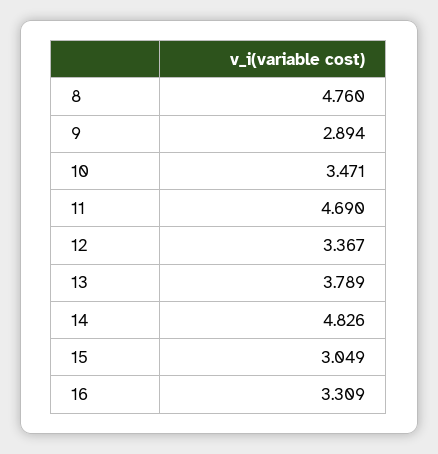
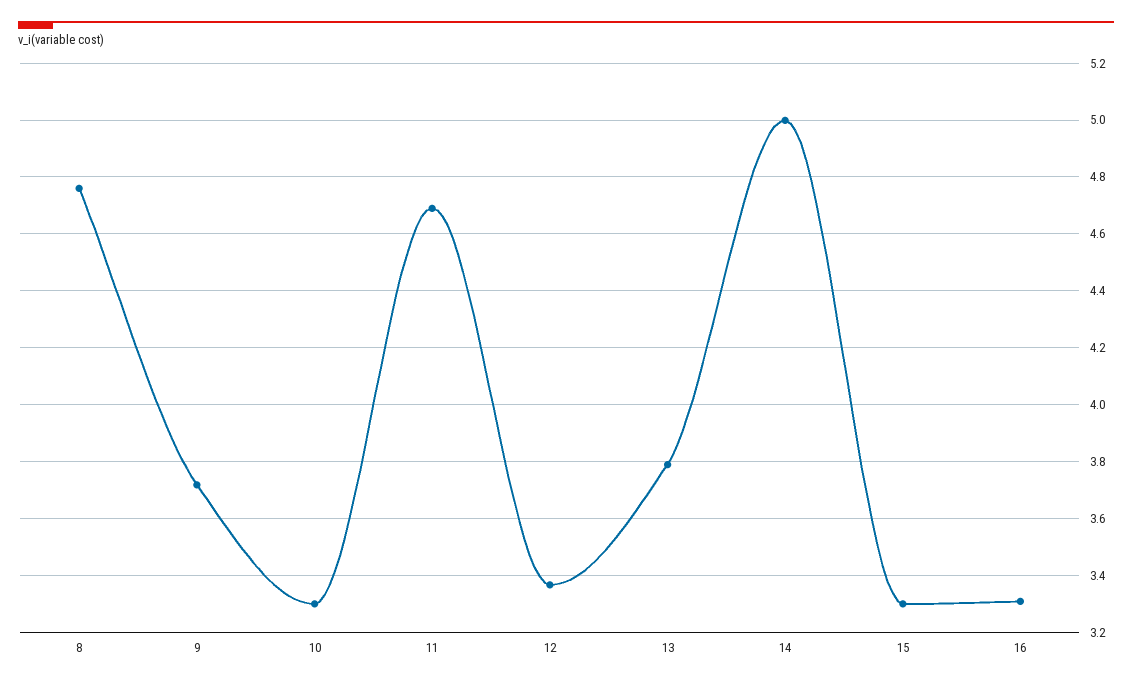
9: 2.894 -> 3.725
10: 3.471 -> 3.3
14: 4.826 -> 5
15: 3.049 -> 3.3

